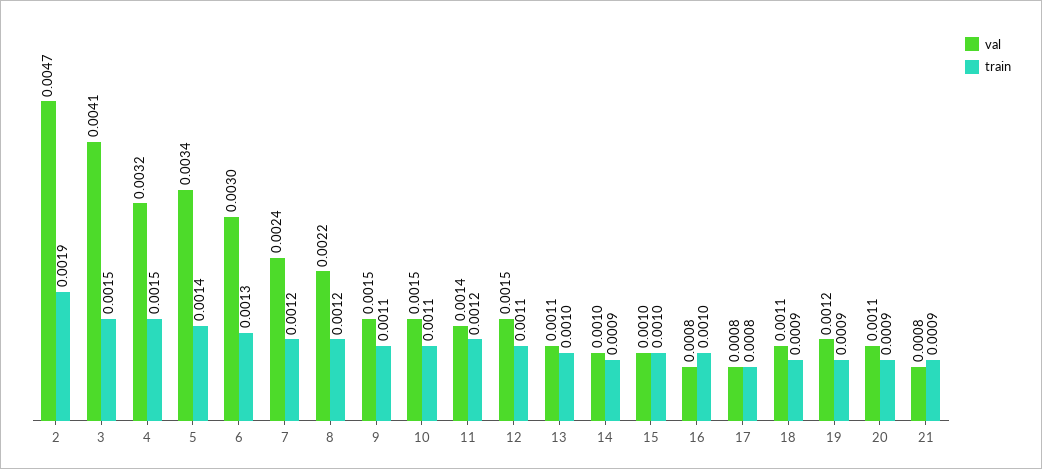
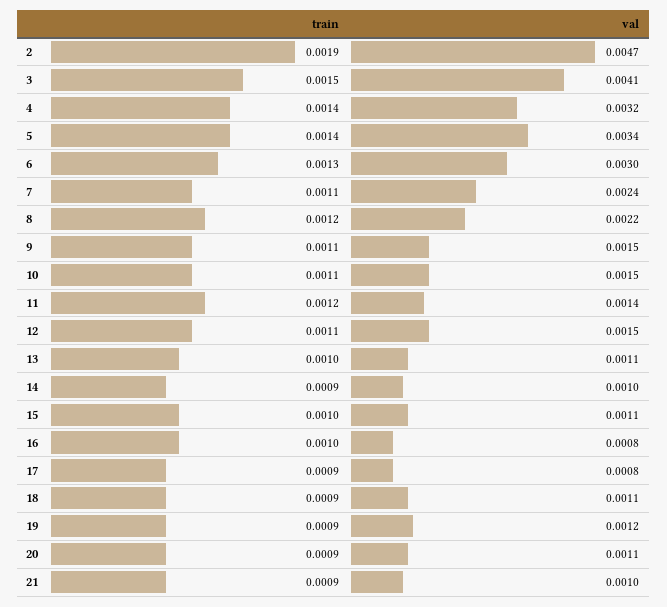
train, 4: 0.0015 -> 0.0014
train, 7: 0.0012 -> 0.0011
val, 15: 0.001 -> 0.0011
train, 17: 0.0008 -> 0.0009
val, 21: 0.0008 -> 0.001

